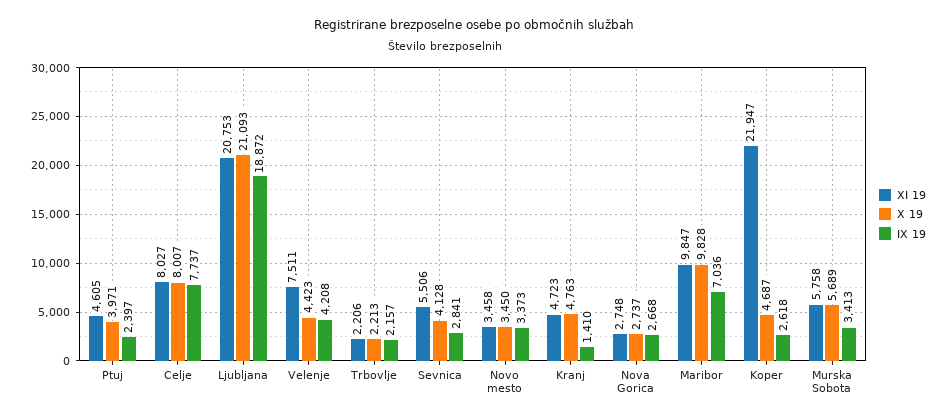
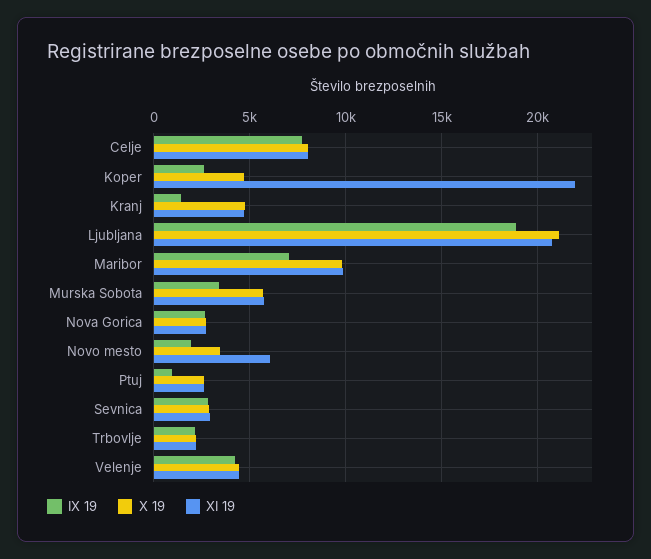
XI 19, Ptuj: 4605 -> 2500
X 19, Ptuj: 3971 -> 2500
IX 19, Ptuj: 2397 -> 1000
XI 19, Velenje: 7511 -> 4500
XI 19, Sevnica: 5506 -> 3000
X 19, Sevnica: 4128 -> 3000
XI 19, Novo mesto: 3458 -> 6000
IX 19, Novo mesto: 3373 -> 2000

